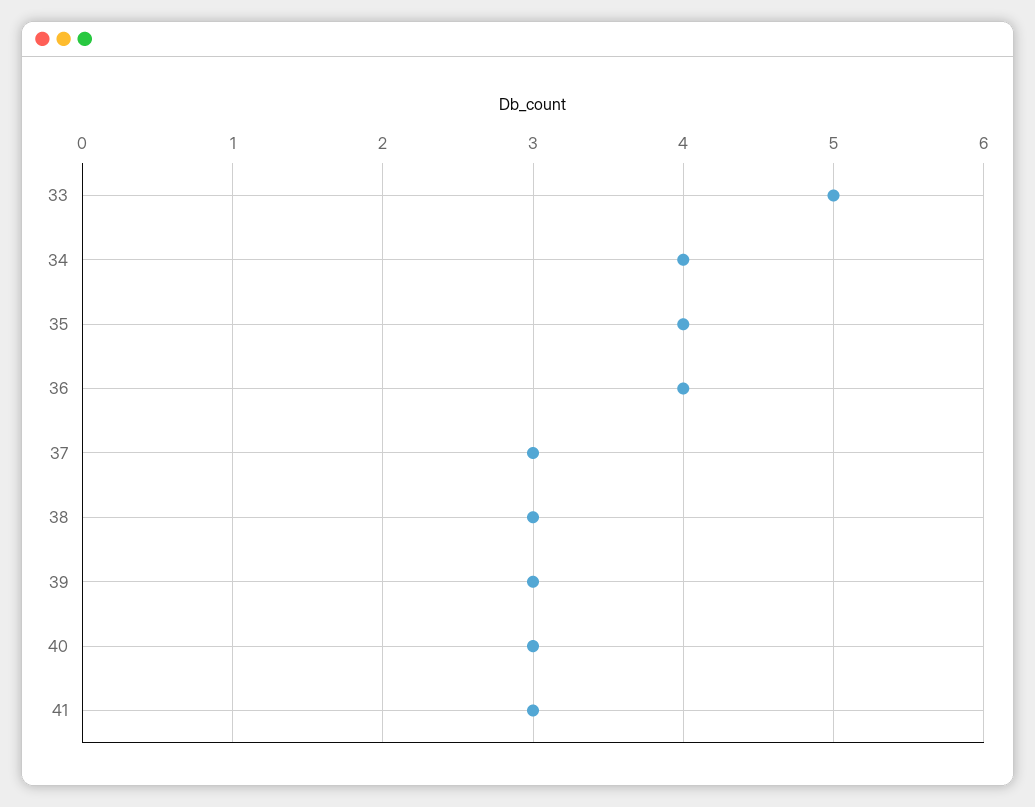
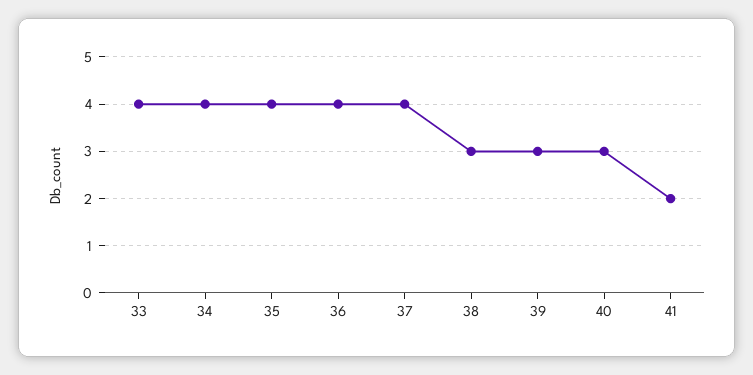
33: 5 -> 4
37: 3 -> 4
41: 3 -> 2

